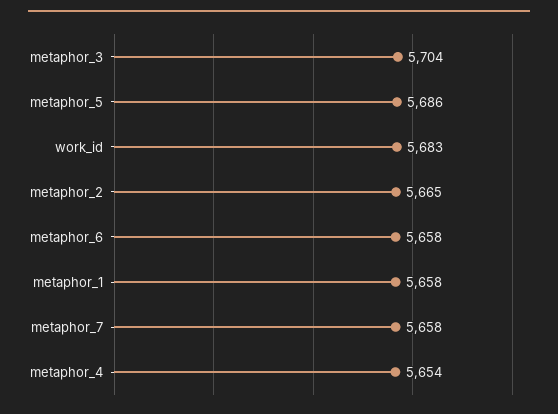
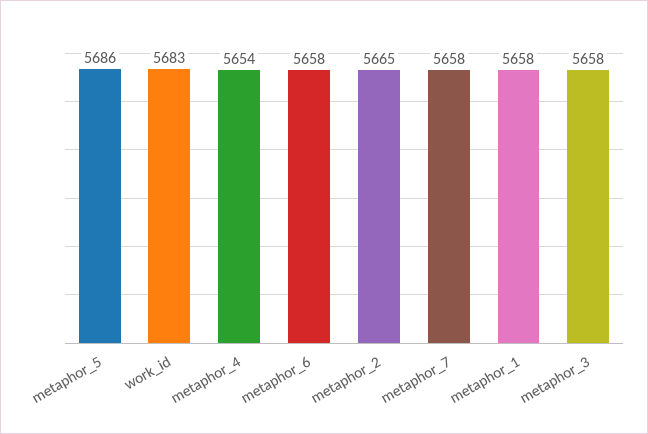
metaphor_3: 5704 -> 5658

